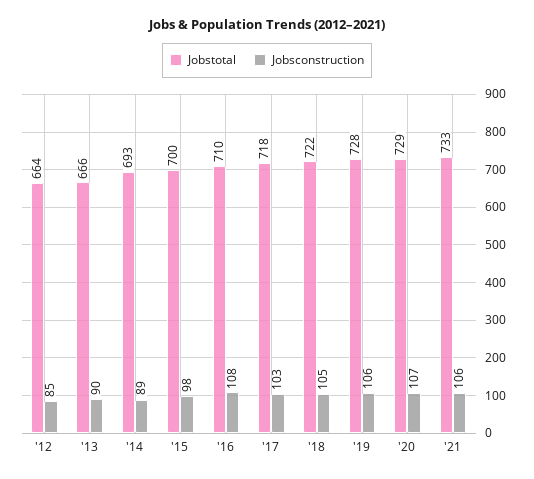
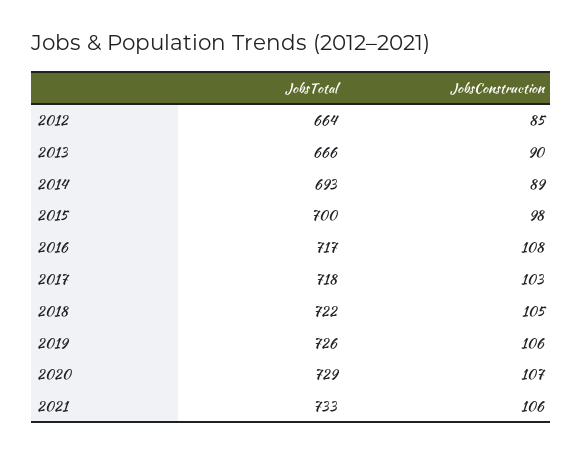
Jobstotal, '16: 710 -> 717
Jobstotal, '19: 728 -> 726

